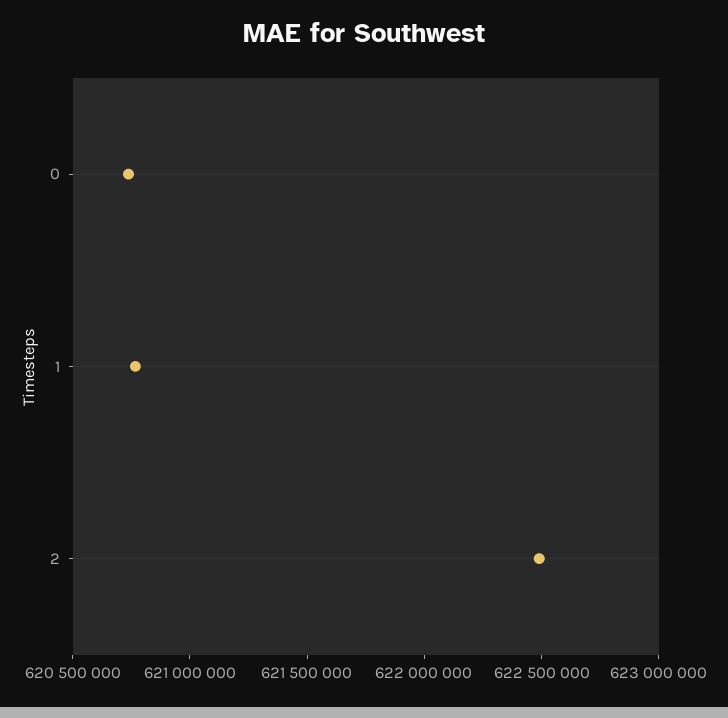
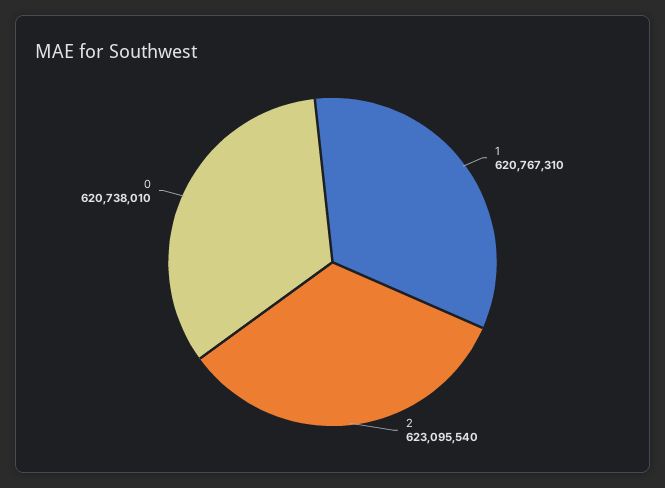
2: 622500000 -> 623095540

